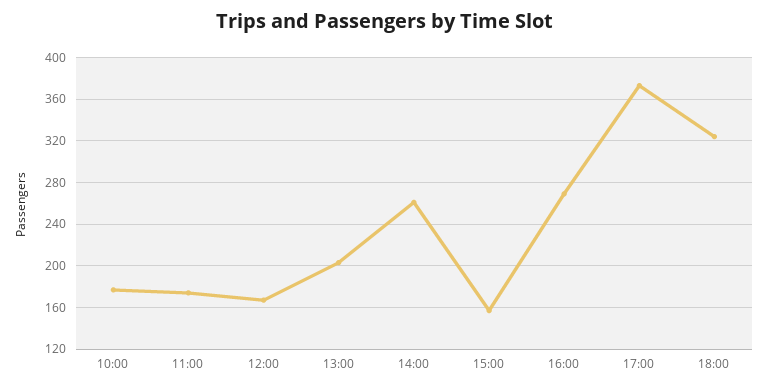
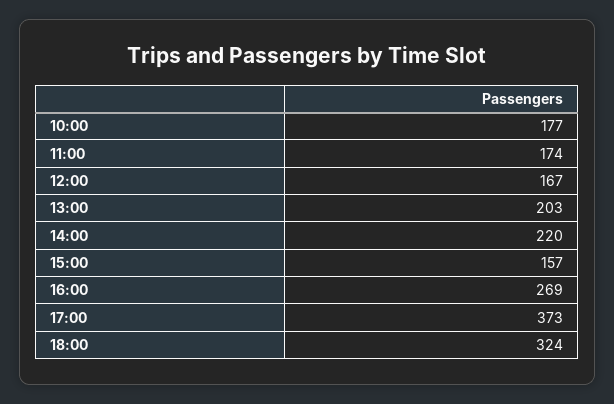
14:00: 260 -> 220

